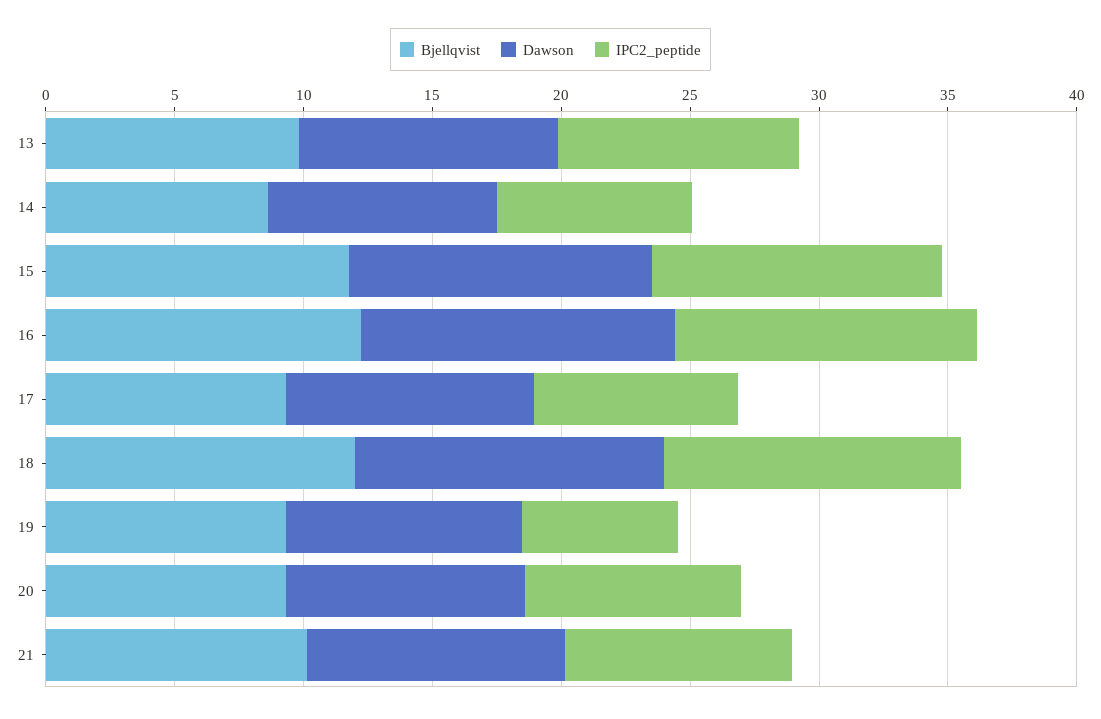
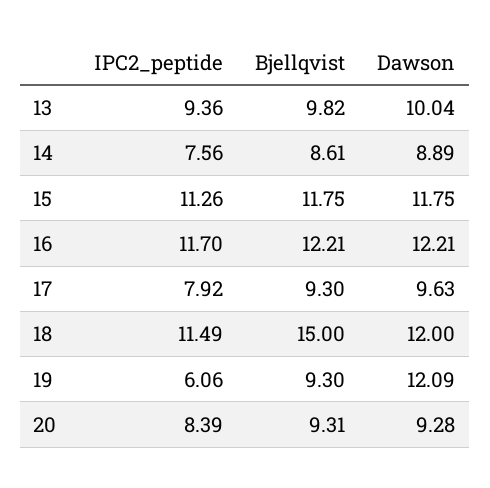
Bjellqvist, 18: 12 -> 15
Dawson, 19: 9 -> 12.09
Bjellqvist, 21: 10 -> none
Dawson, 21: 10 -> none
IPC2_peptide, 21: 9 -> none

